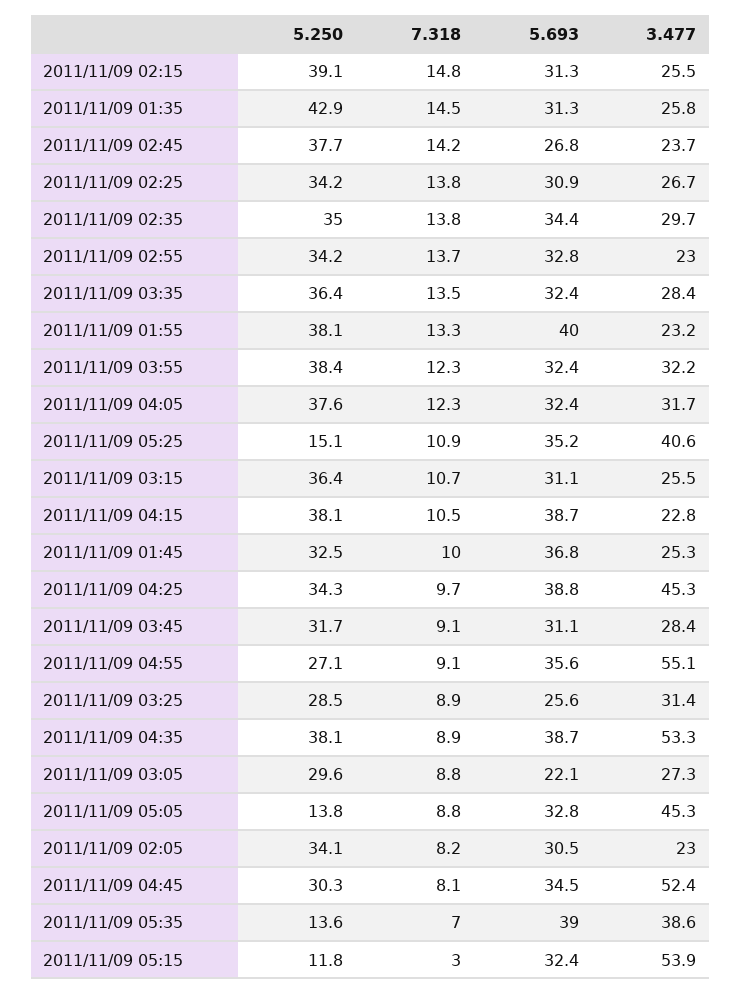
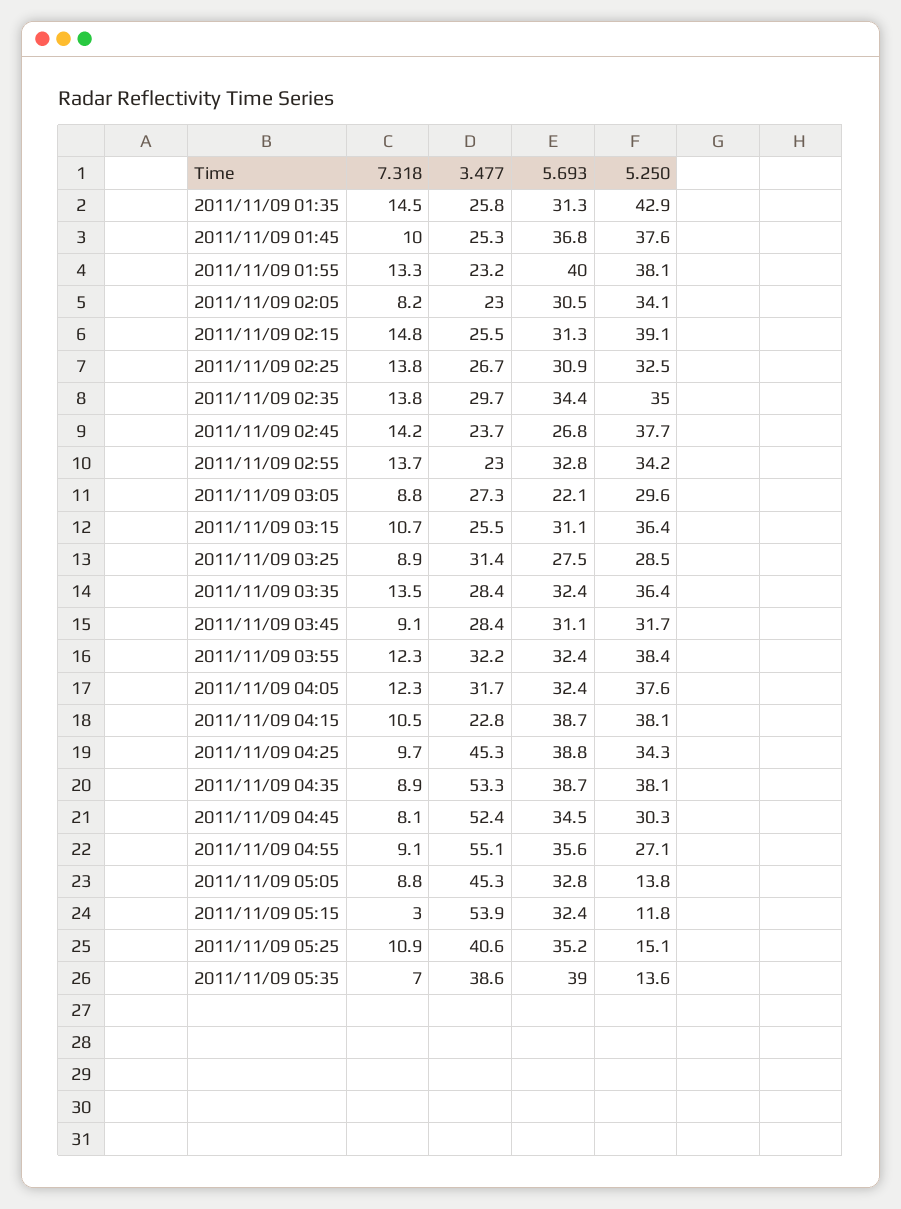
5.250, 2011/11/09 02:25: 34.2 -> 32.5
5.250, 2011/11/09 01:45: 32.5 -> 37.6
5.693, 2011/11/09 03:25: 25.6 -> 27.5

